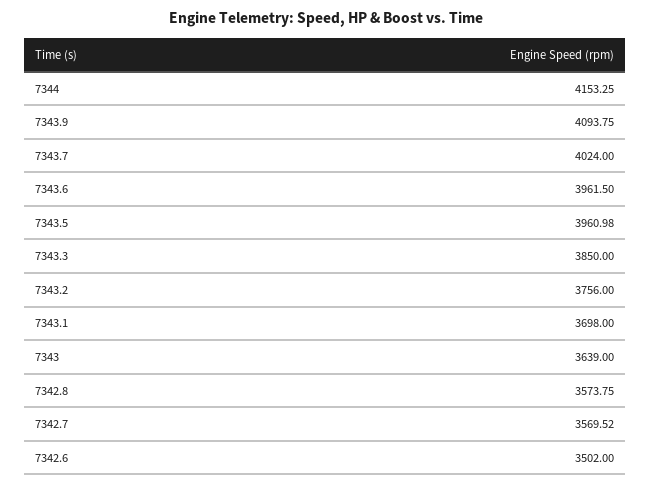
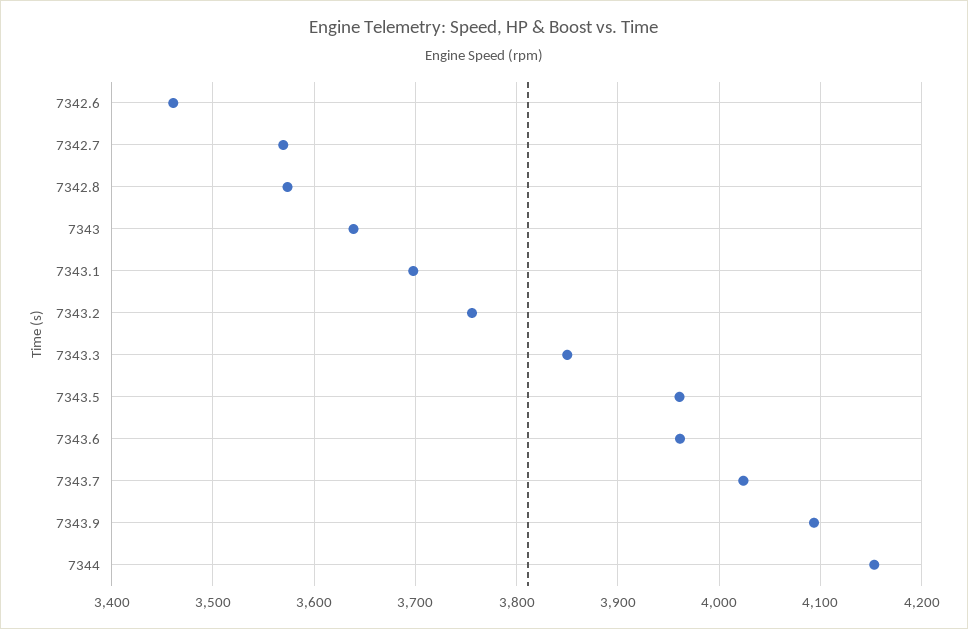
7342.6: 3502 -> 3460

